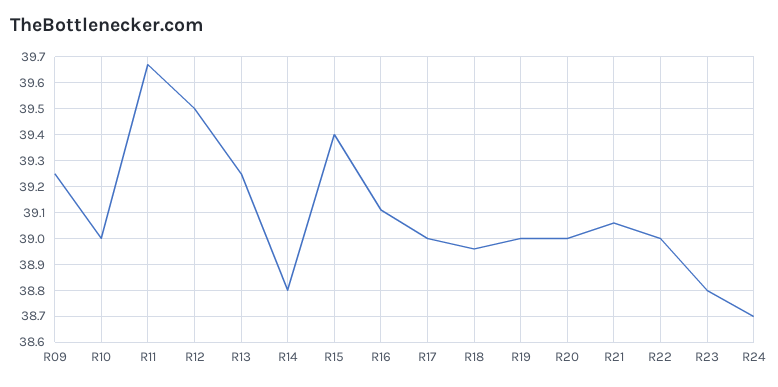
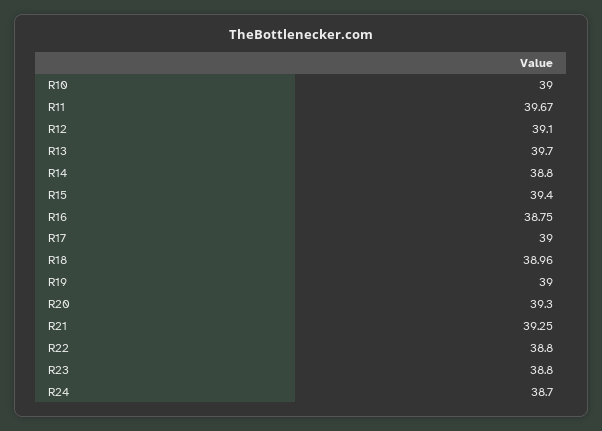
R09: 39.25 -> none
R12: 39.5 -> 39.1
R13: 39.25 -> 39.7
R16: 39.1 -> 38.75
R20: 39 -> 39.3
R21: 39.05 -> 39.25
R22: 39 -> 38.8

